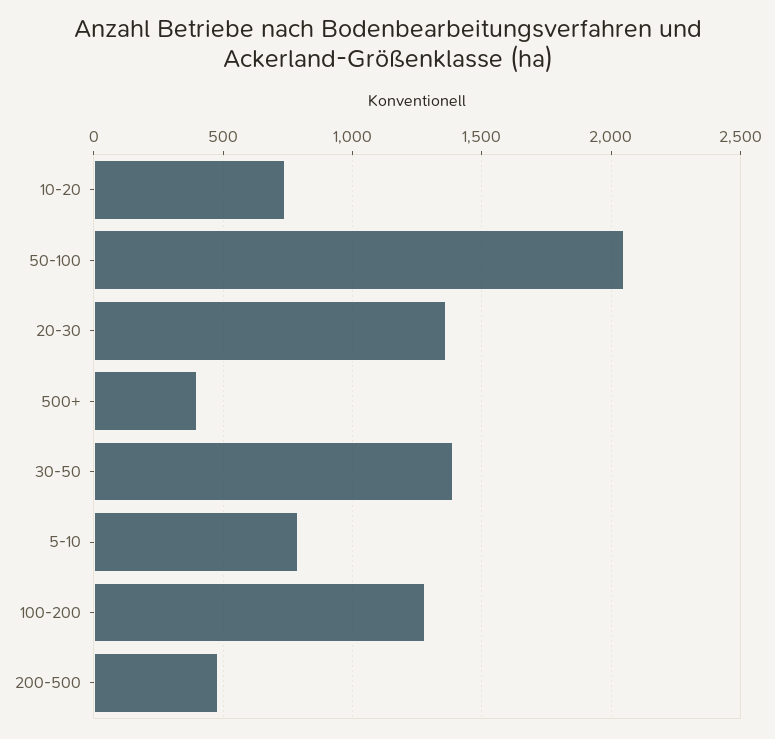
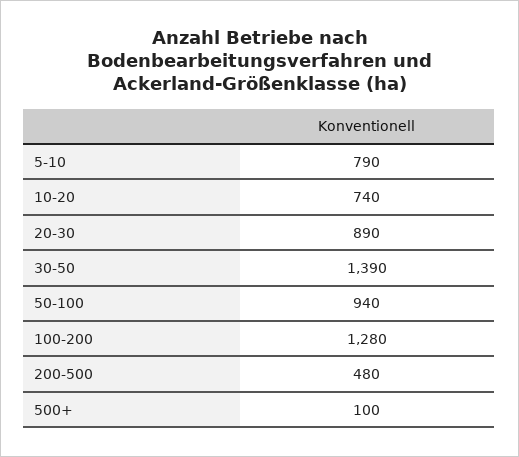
50-100: 2050 -> 940
20-30: 1350 -> 890
500+: 400 -> 100

